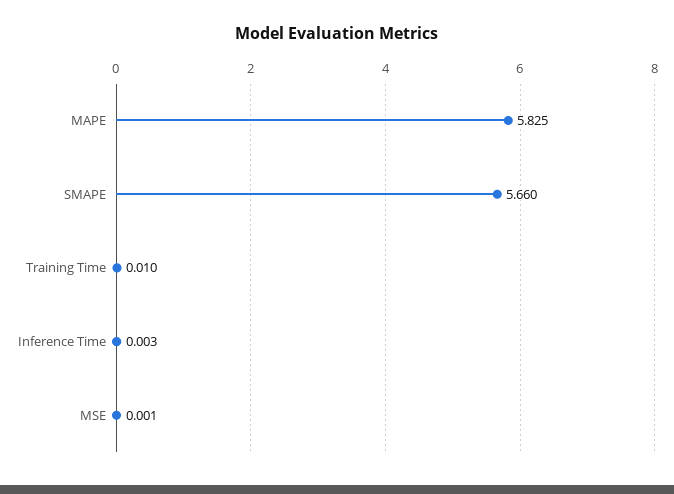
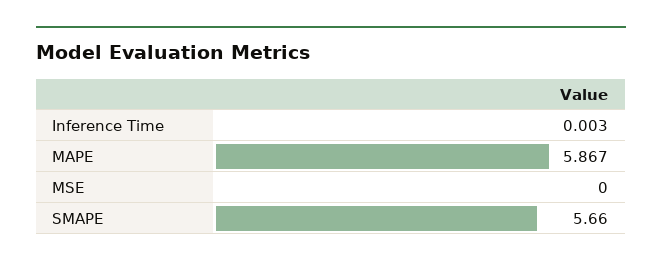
MAPE: 5.825 -> 5.867
Training Time: 0.01 -> none
MSE: 0.001 -> 0

